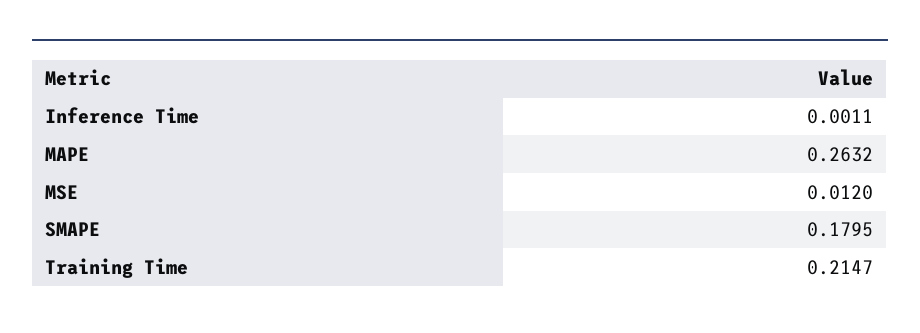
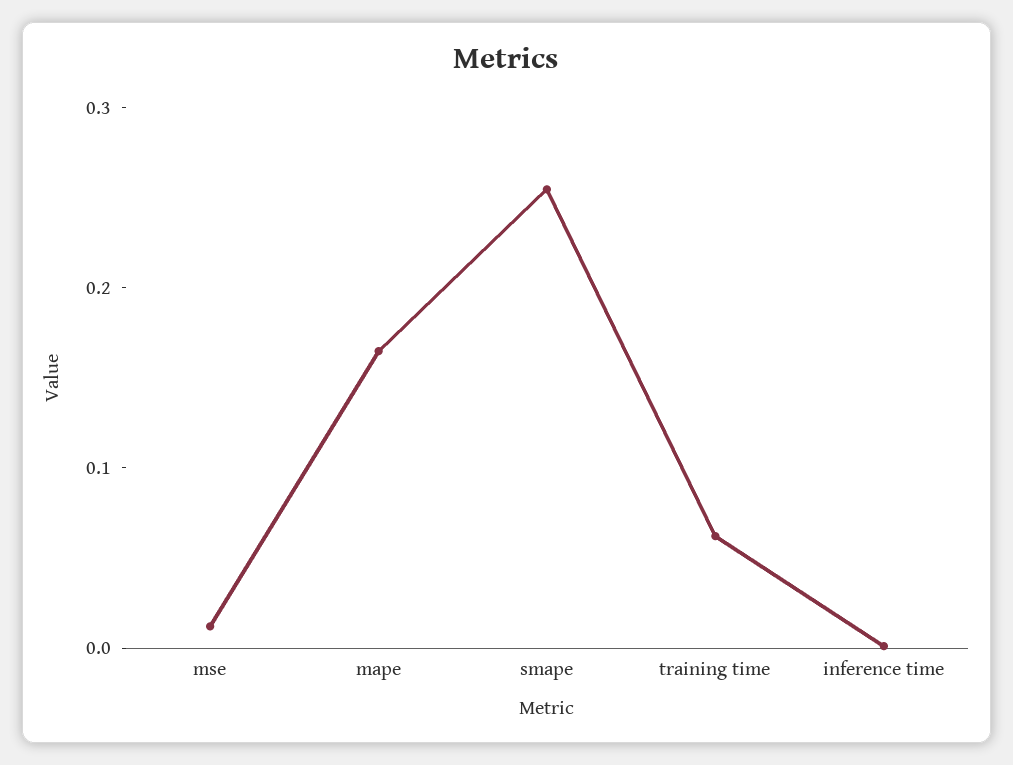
MAPE: 0.2632 -> 0.16
SMAPE: 0.1795 -> 0.26
Training Time: 0.2147 -> 0.06

